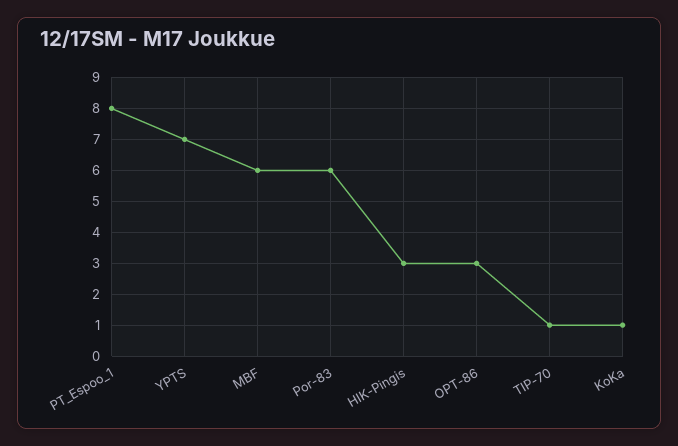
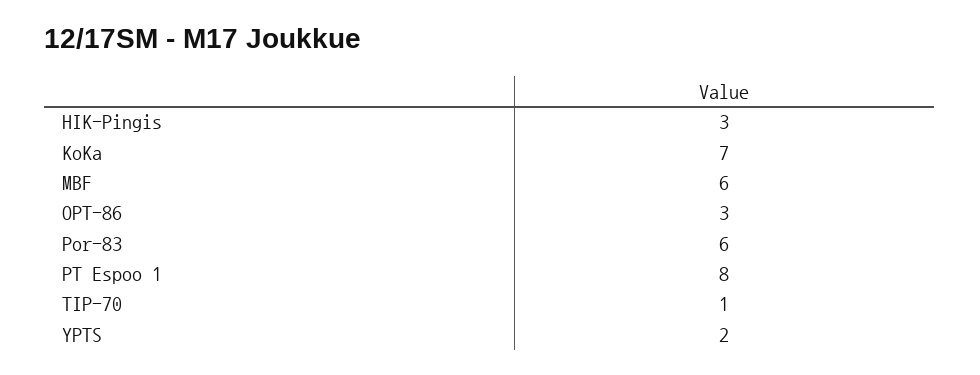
YPTS: 7 -> 2
KoKa: 1 -> 7

